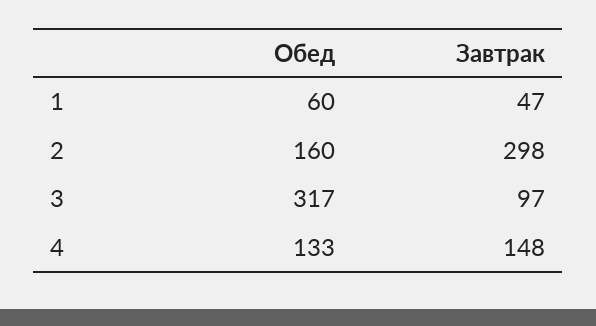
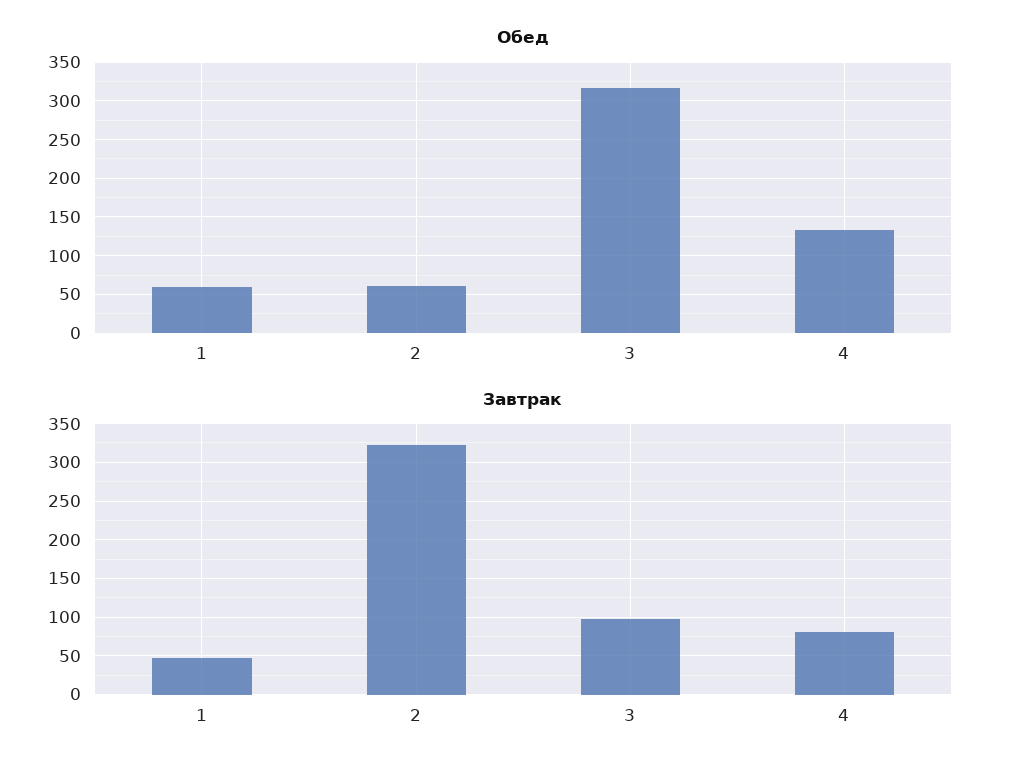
Обед, 2: 160 -> 60
Завтрак, 2: 298 -> 320
Завтрак, 4: 148 -> 80

